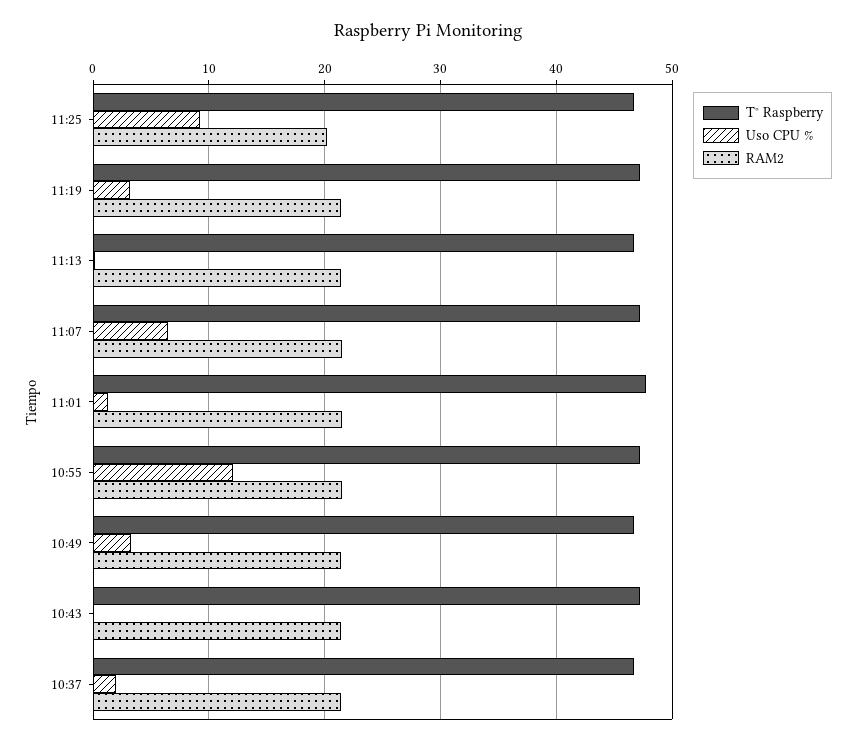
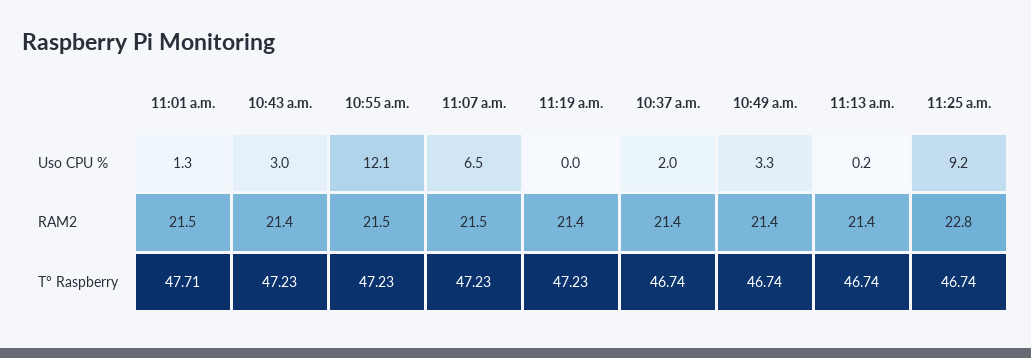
RAM2, 11:25: 20 -> 22.8
Uso CPU %, 11:19: 3 -> 0
Uso CPU %, 10:43: 0 -> 3

